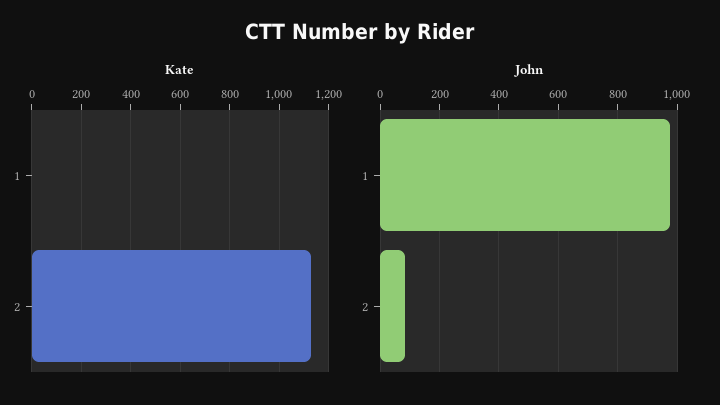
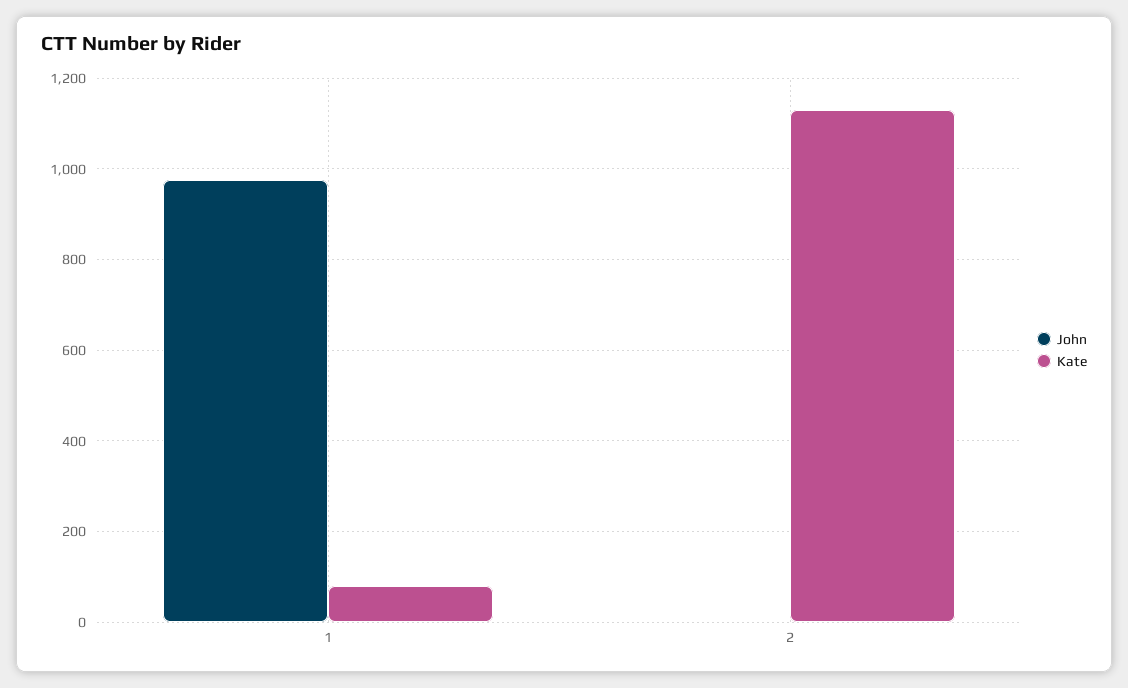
Kate, 1: 0 -> 80
John, 2: 75 -> 0

